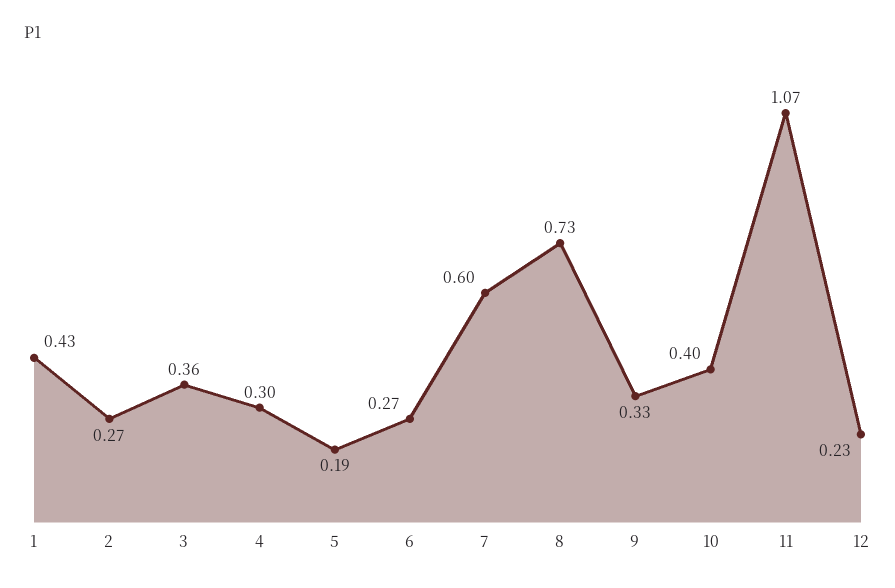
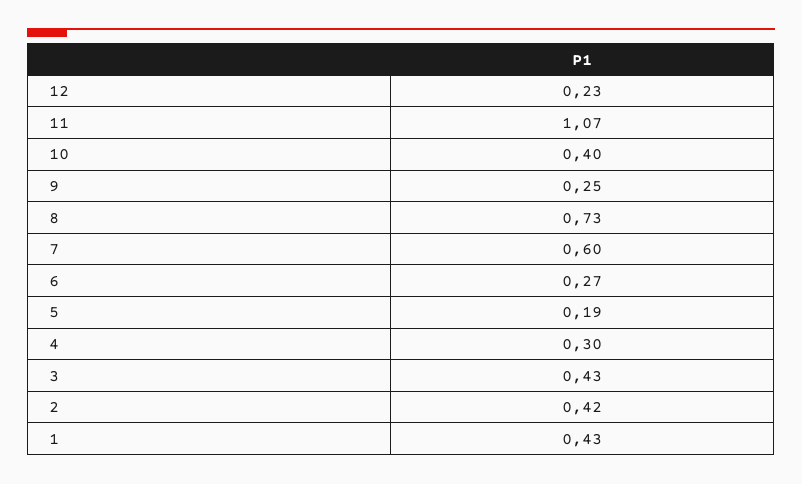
2: 0.27 -> 0.42
3: 0.36 -> 0.43
9: 0.33 -> 0.25

